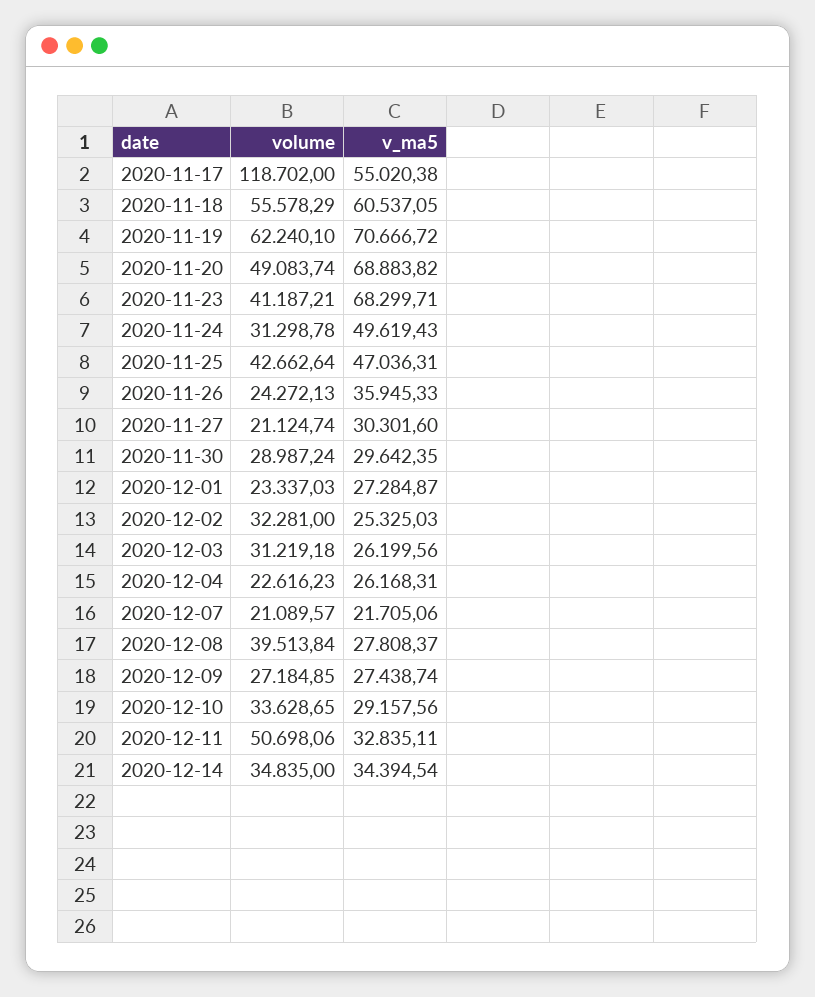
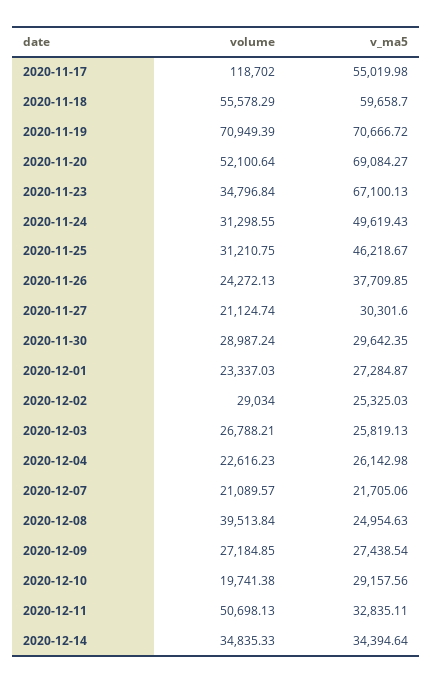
v_ma5, 2020-11-17: 55020.38 -> 55019.98
v_ma5, 2020-11-18: 60537.05 -> 59658.7
volume, 2020-11-19: 62240.1 -> 70949.39
volume, 2020-11-20: 49083.74 -> 52100.64
v_ma5, 2020-11-20: 68883.82 -> 69084.27
volume, 2020-11-23: 41187.21 -> 34796.84
v_ma5, 2020-11-23: 68299.71 -> 67100.13
volume, 2020-11-24: 31298.78 -> 31298.55
volume, 2020-11-25: 42662.64 -> 31210.75
v_ma5, 2020-11-25: 47036.31 -> 46218.67
v_ma5, 2020-11-26: 35945.33 -> 37709.85
volume, 2020-12-02: 32281 -> 29034
volume, 2020-12-03: 31219.18 -> 26788.21
v_ma5, 2020-12-03: 26199.56 -> 25819.13
v_ma5, 2020-12-04: 26168.31 -> 26142.98
v_ma5, 2020-12-08: 27808.37 -> 24954.63
v_ma5, 2020-12-09: 27438.74 -> 27438.54
volume, 2020-12-10: 33628.65 -> 19741.38
volume, 2020-12-11: 50698.06 -> 50698.13
volume, 2020-12-14: 34835 -> 34835.33
v_ma5, 2020-12-14: 34394.54 -> 34394.64

